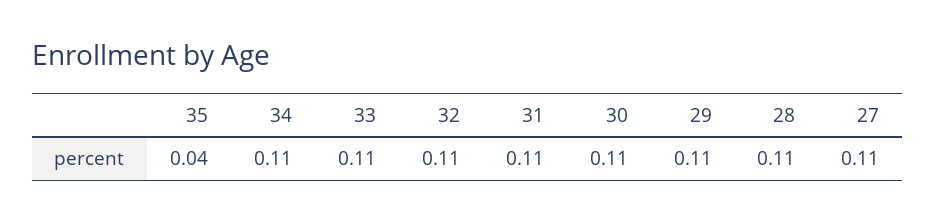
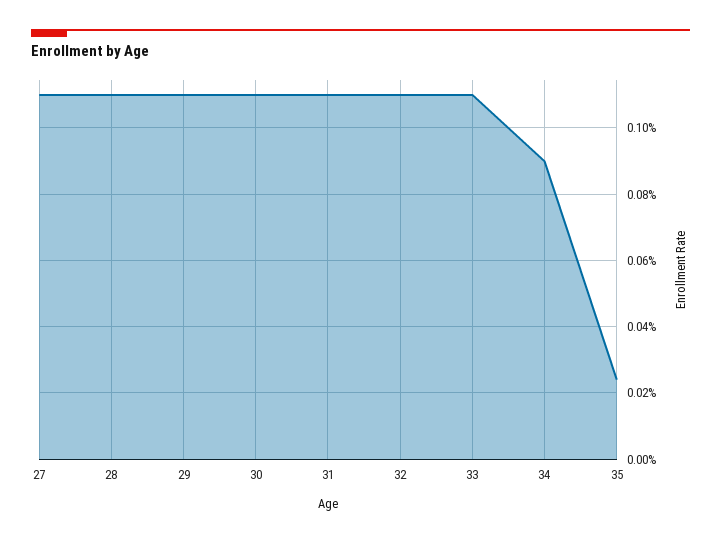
35: 0.04 -> 0.025
34: 0.11 -> 0.09

